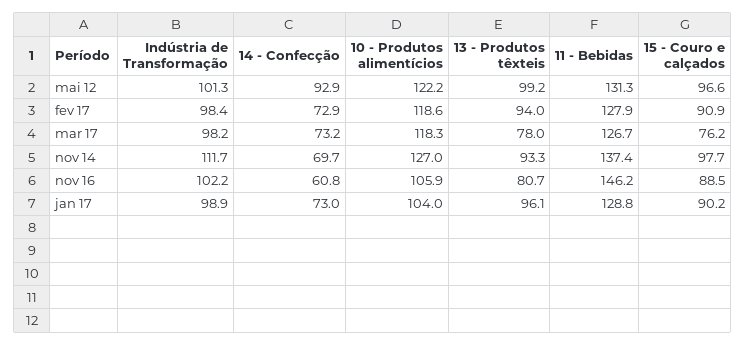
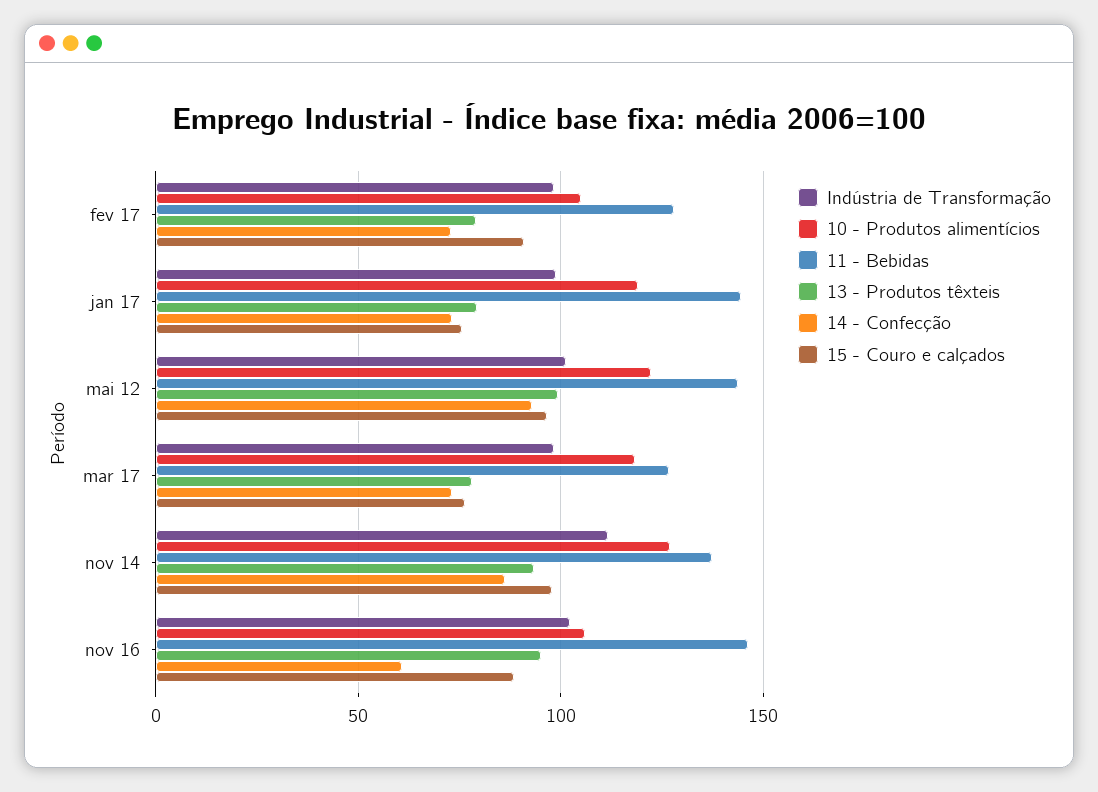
11 - Bebidas, mai 12: 131.3 -> 145
10 - Produtos alimentícios, fev 17: 118.6 -> 105
13 - Produtos têxteis, fev 17: 94 -> 80
14 - Confecção, nov 14: 69.7 -> 85
13 - Produtos têxteis, nov 16: 80.7 -> 95
10 - Produtos alimentícios, jan 17: 104 -> 120
13 - Produtos têxteis, jan 17: 96.1 -> 80
11 - Bebidas, jan 17: 128.8 -> 145
15 - Couro e calçados, jan 17: 90.2 -> 75

